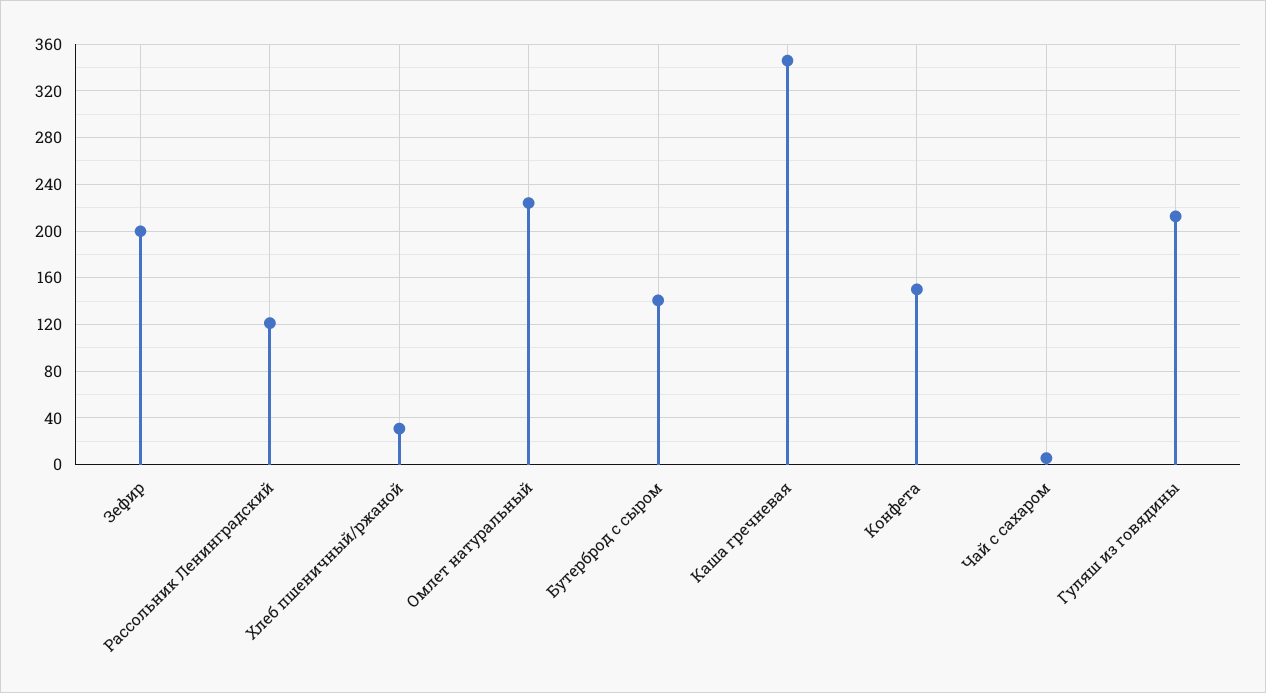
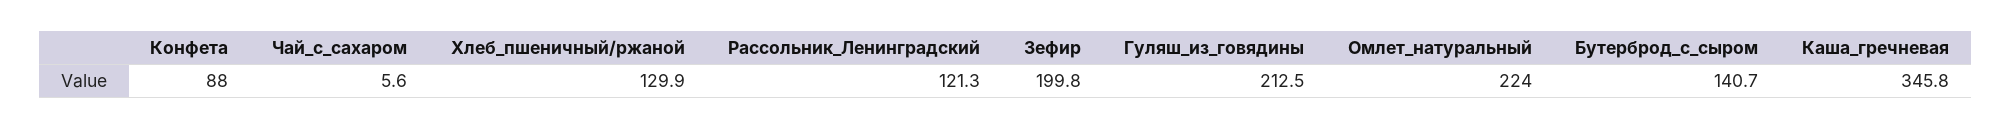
Хлеб пшеничный/ржаной: 30 -> 129.9
Конфета: 150 -> 88

